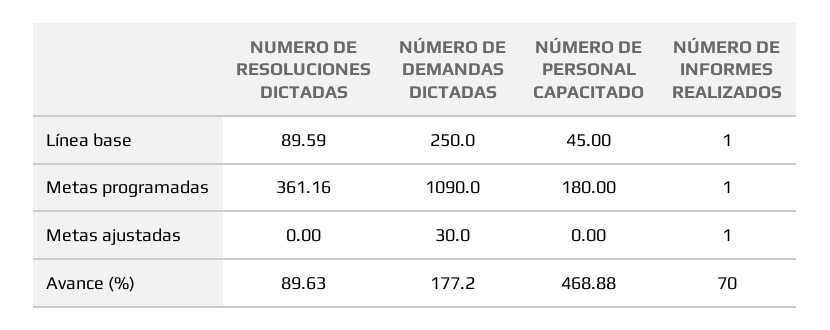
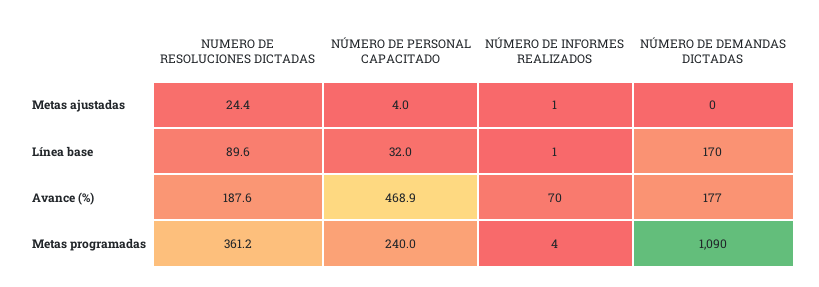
NÚMERO DE DEMANDAS DICTADAS, Línea base: 250 -> 170
NÚMERO DE PERSONAL CAPACITADO, Línea base: 45 -> 32
NÚMERO DE PERSONAL CAPACITADO, Metas programadas: 180 -> 240
NÚMERO DE INFORMES REALIZADOS, Metas programadas: 1 -> 4
NUMERO DE RESOLUCIONES DICTADAS, Metas ajustadas: 0 -> 24.4
NÚMERO DE DEMANDAS DICTADAS, Metas ajustadas: 30 -> 0
NÚMERO DE PERSONAL CAPACITADO, Metas ajustadas: 0 -> 4
NUMERO DE RESOLUCIONES DICTADAS, Avance (%): 89.63 -> 187.6

